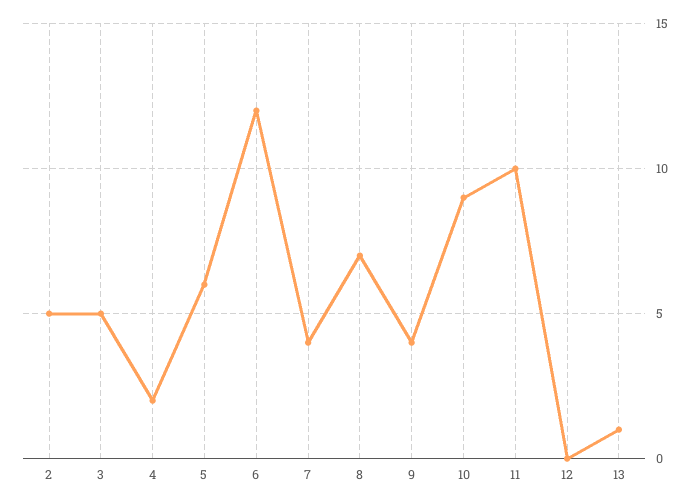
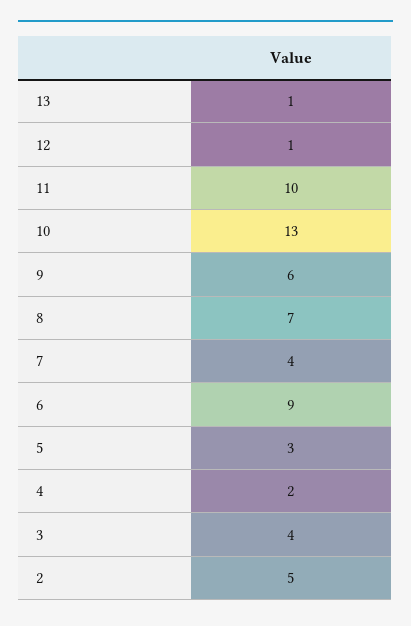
3: 5 -> 4
5: 6 -> 3
6: 12 -> 9
9: 4 -> 6
10: 9 -> 13
12: 0 -> 1

